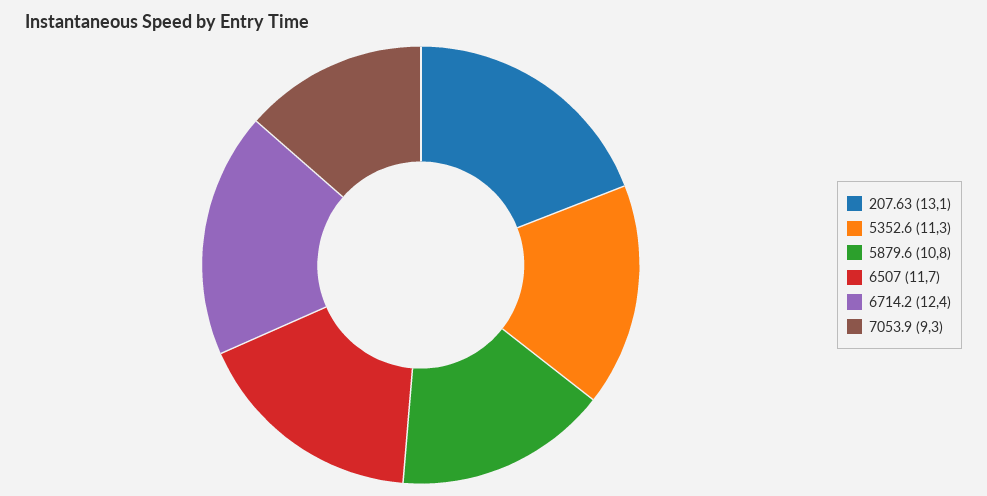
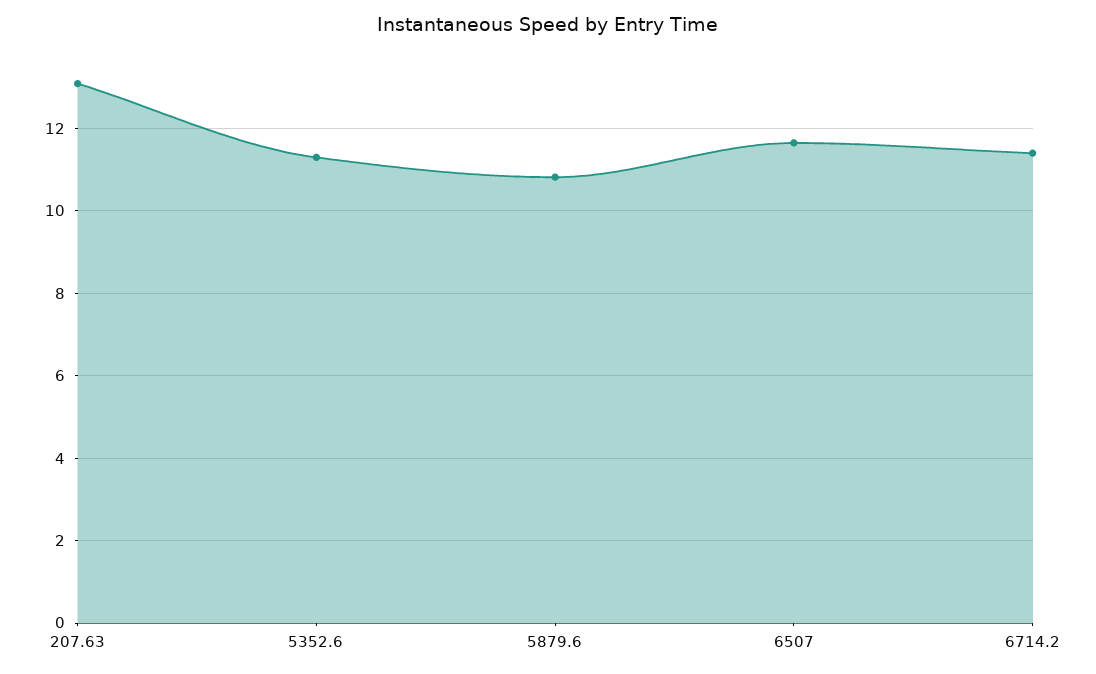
6714.2: 12.4 -> 11.4
7053.9: 9.3 -> none

